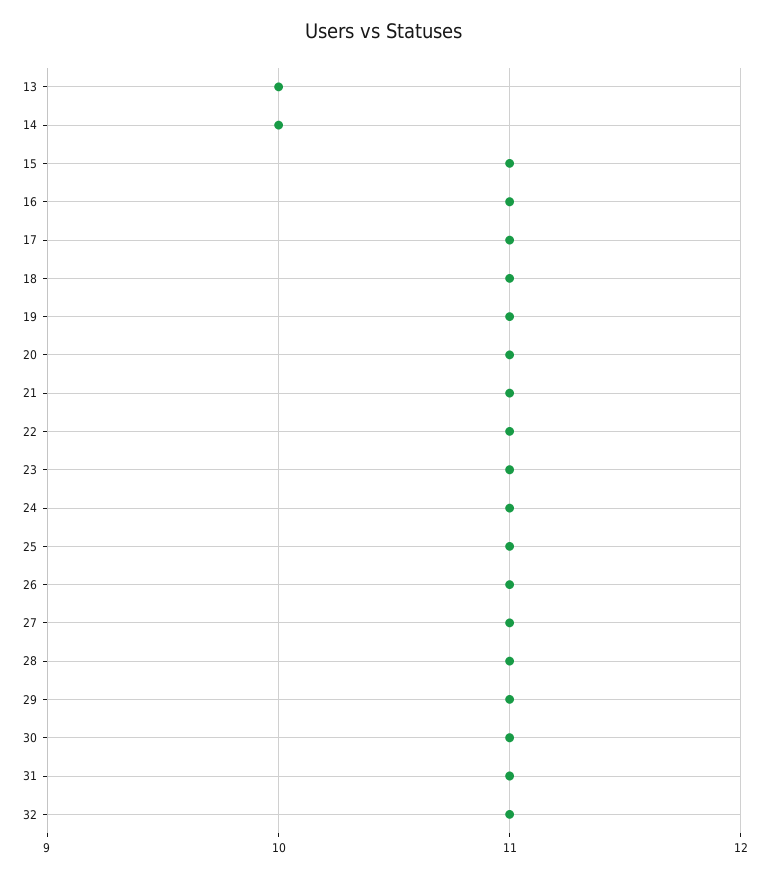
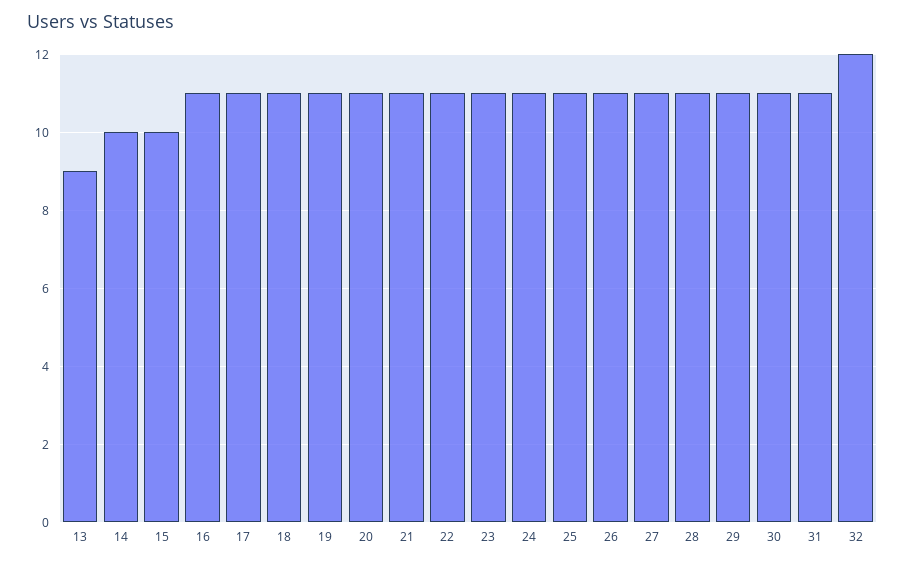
13: 10 -> 9
15: 11 -> 10
32: 11 -> 12

